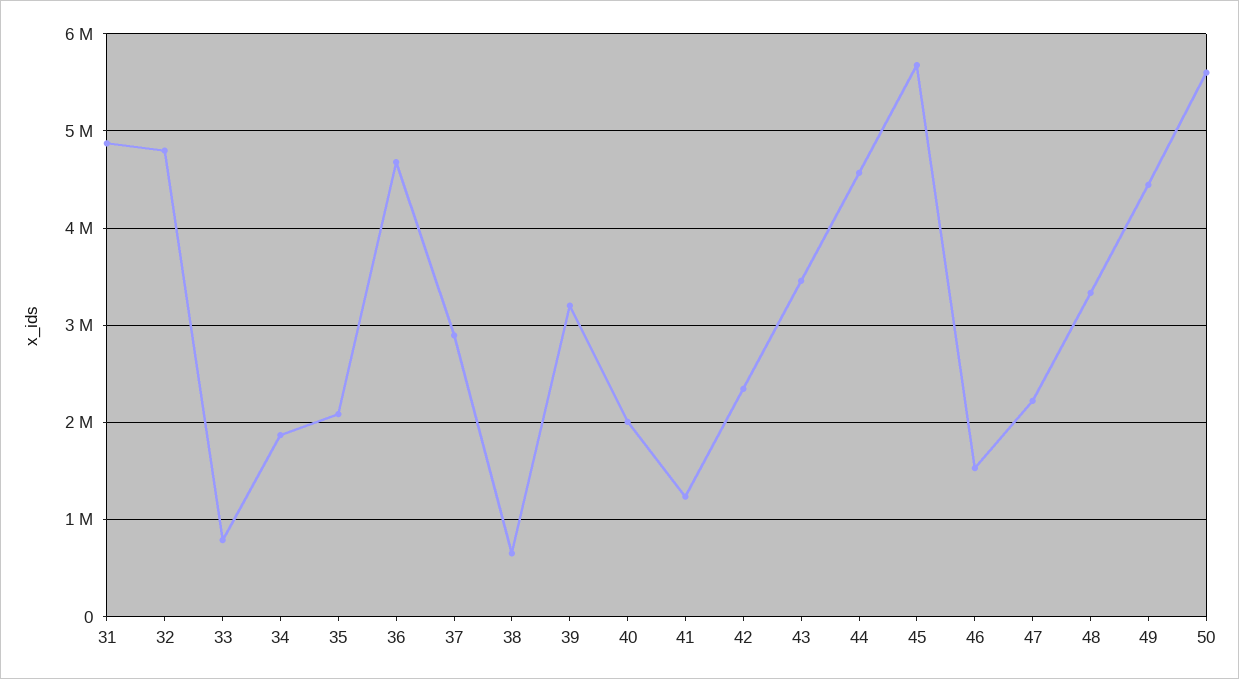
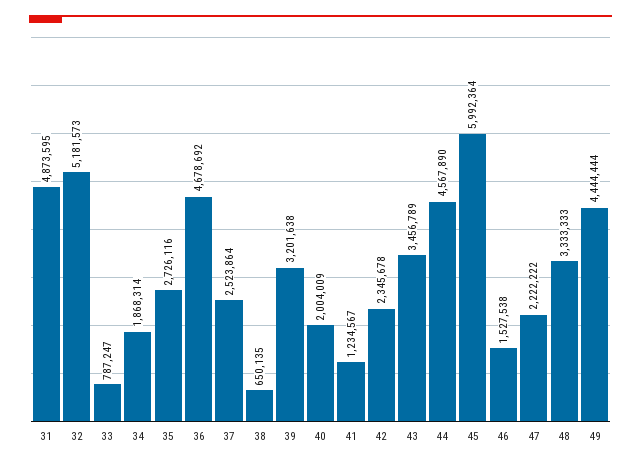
32: 4800000 -> 5181573
35: 2100000 -> 2726116
37: 2900000 -> 2523864
45: 5700000 -> 5992364
50: 5600000 -> none

